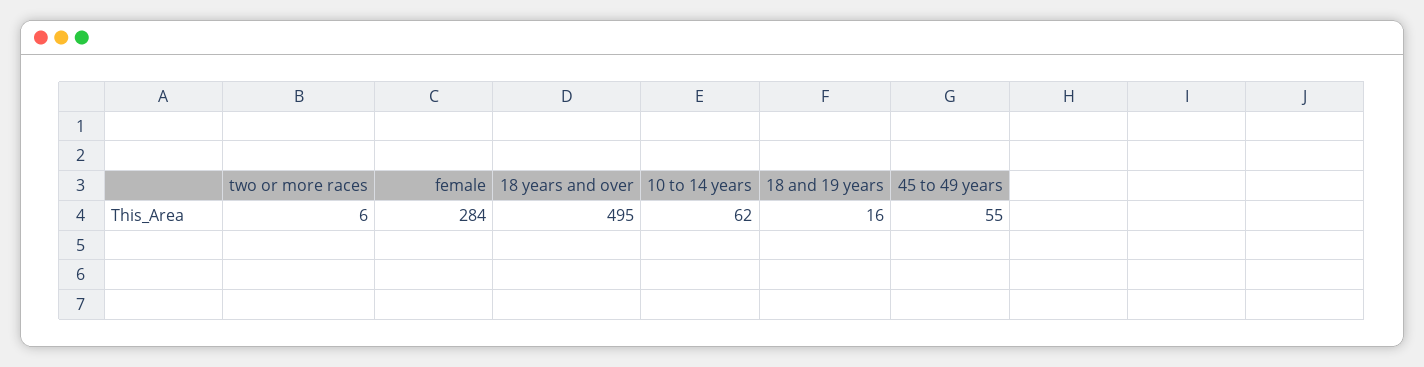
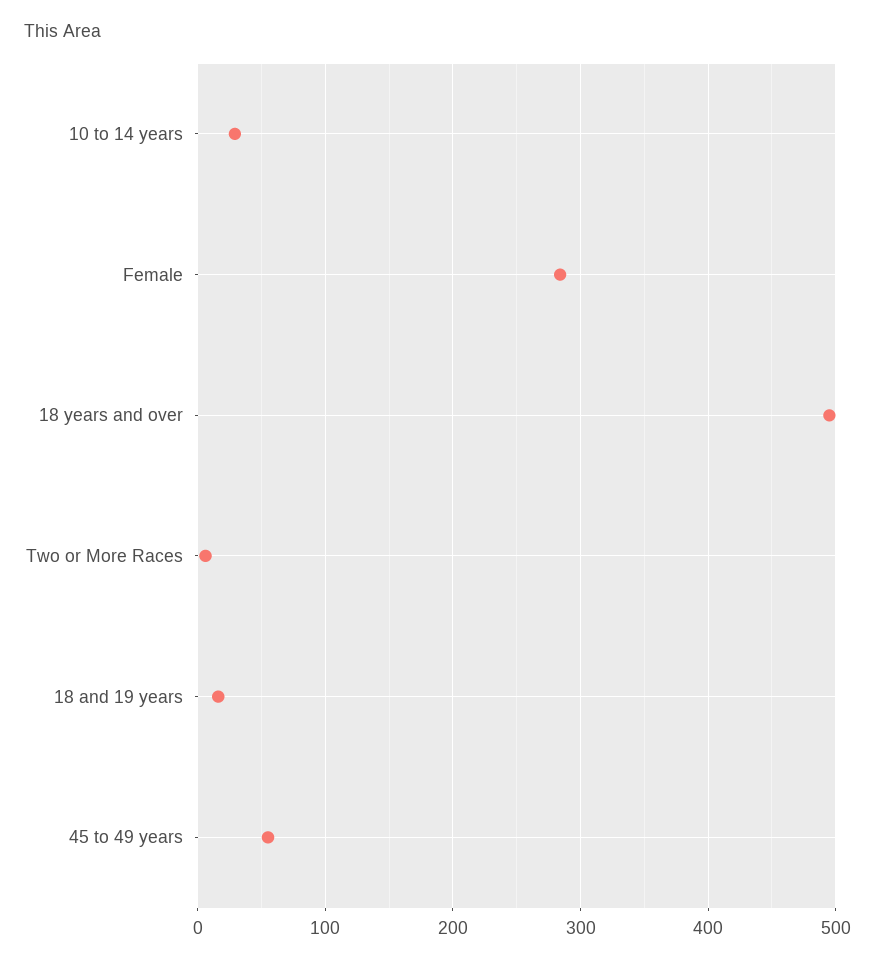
10 to 14 years: 62 -> 30

